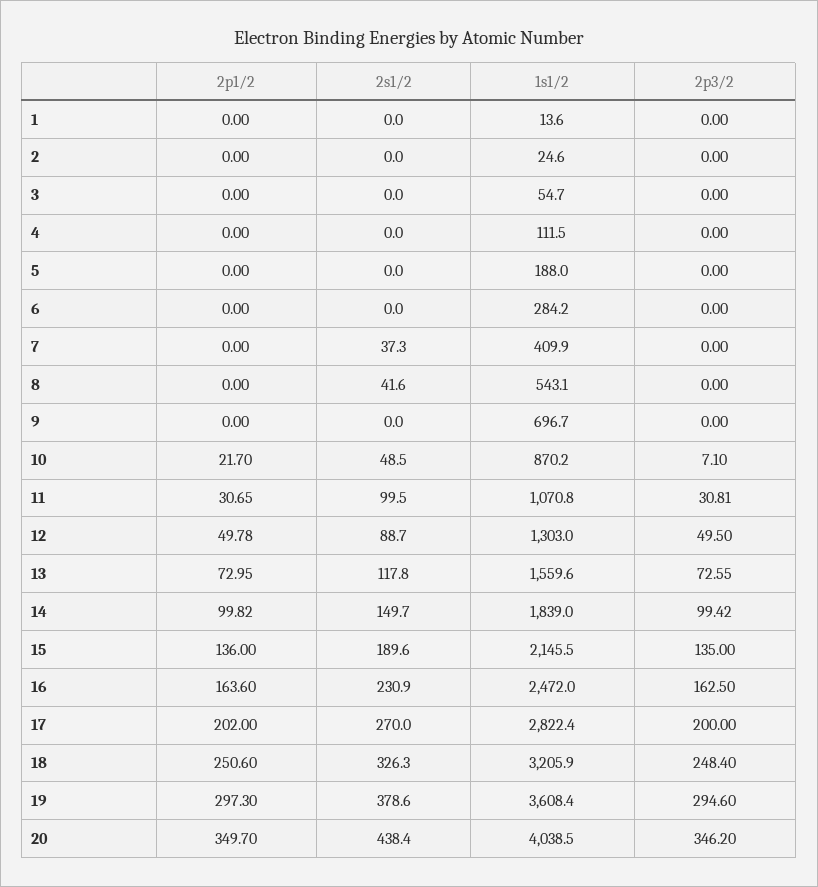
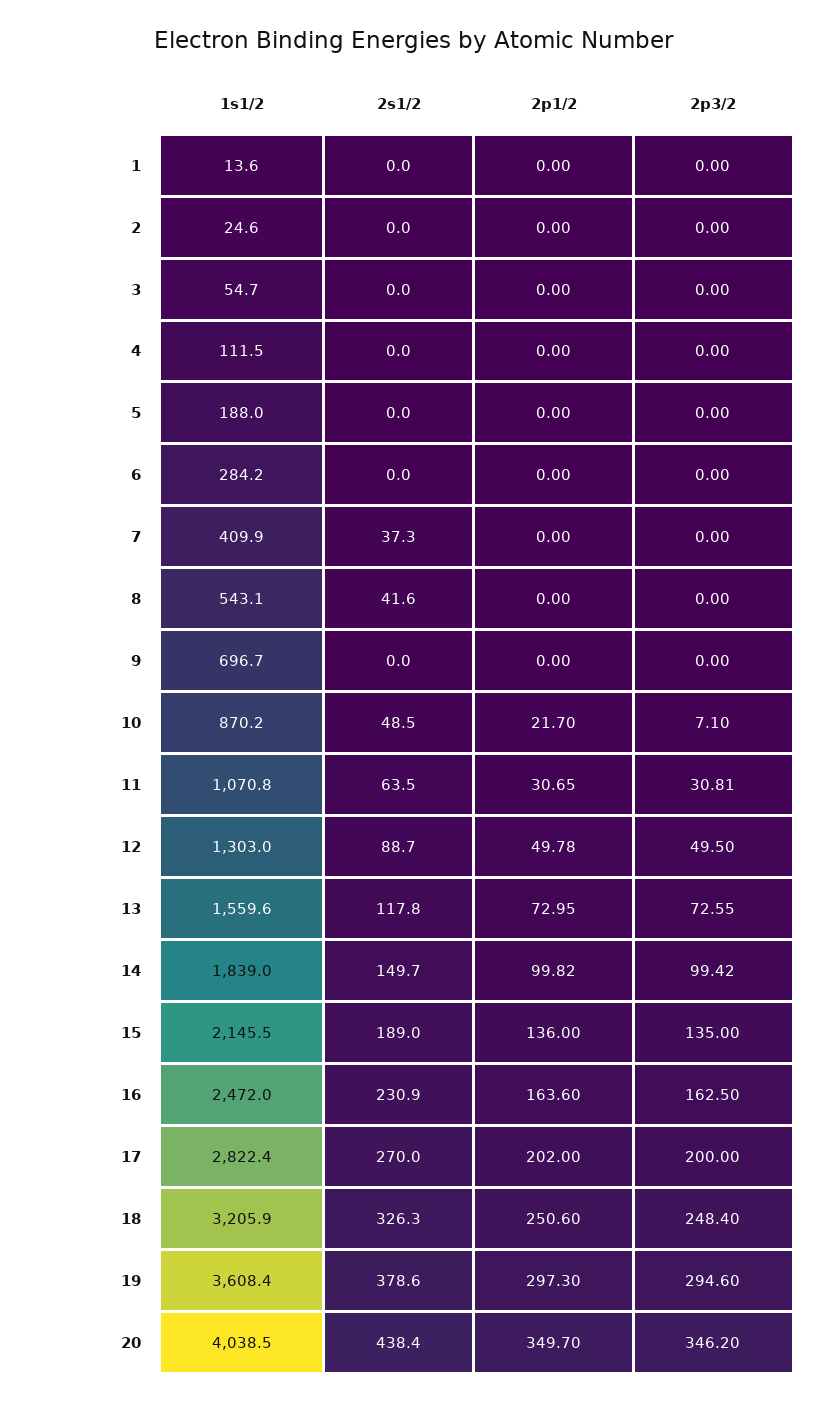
2s1/2, 11: 99.5 -> 63.5
2s1/2, 15: 189.6 -> 189

